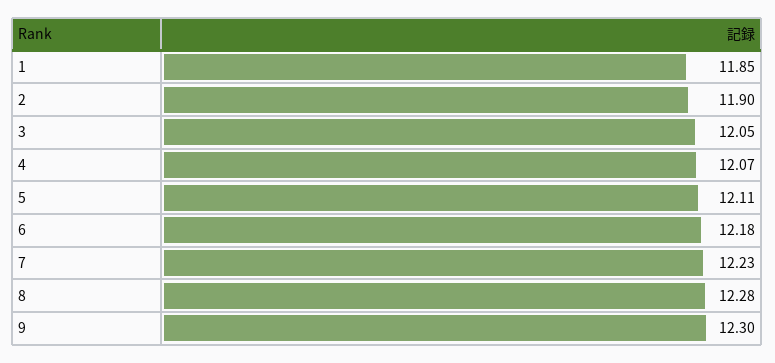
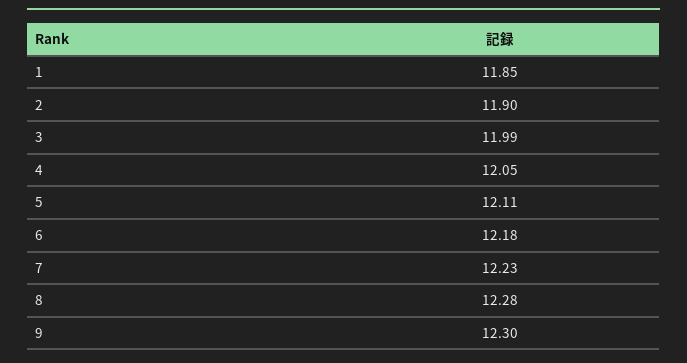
3: 12.05 -> 11.99
4: 12.07 -> 12.05

